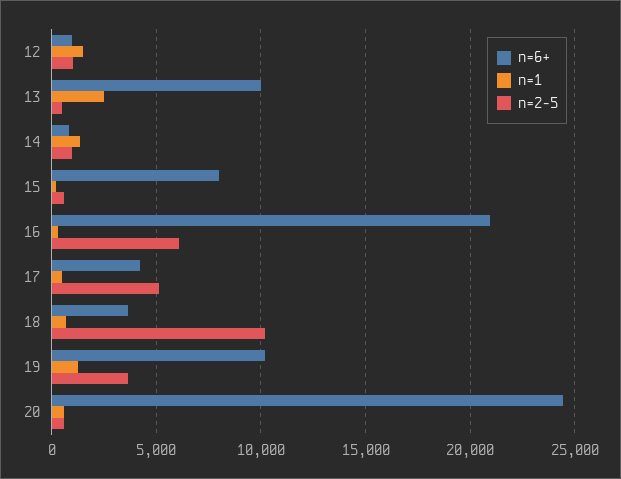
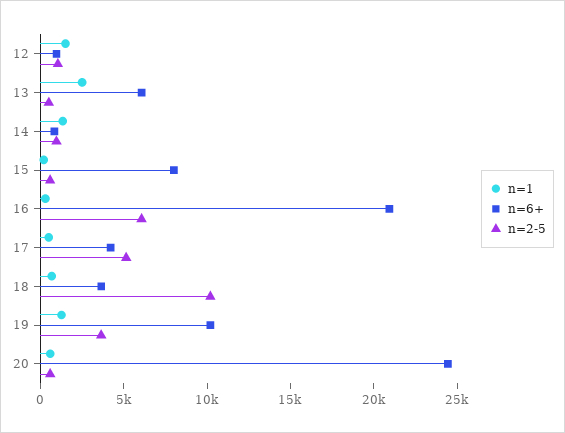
n=6+, 13: 10000 -> 6000

